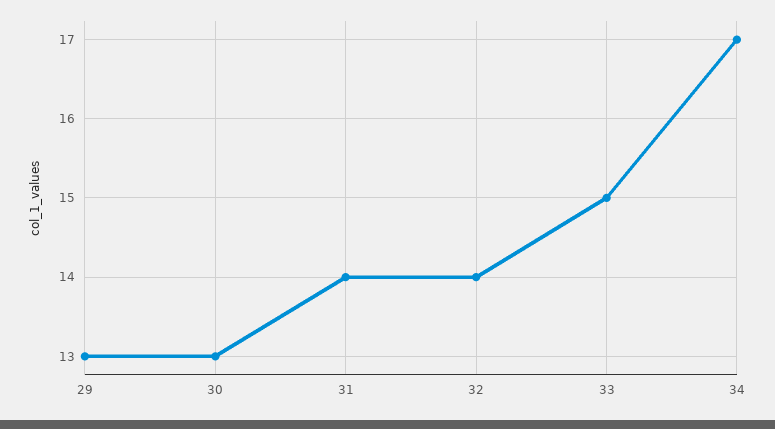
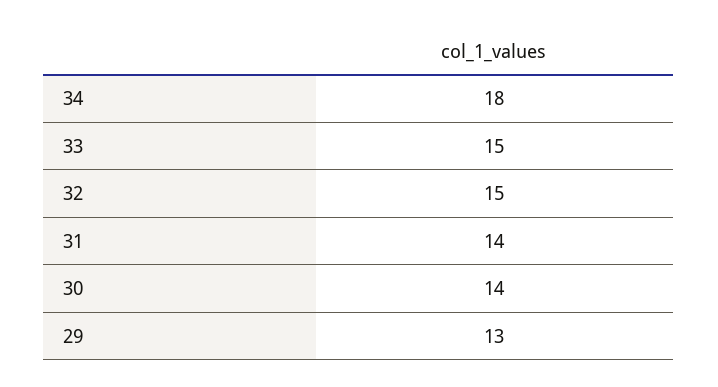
30: 13 -> 14
32: 14 -> 15
34: 17 -> 18

